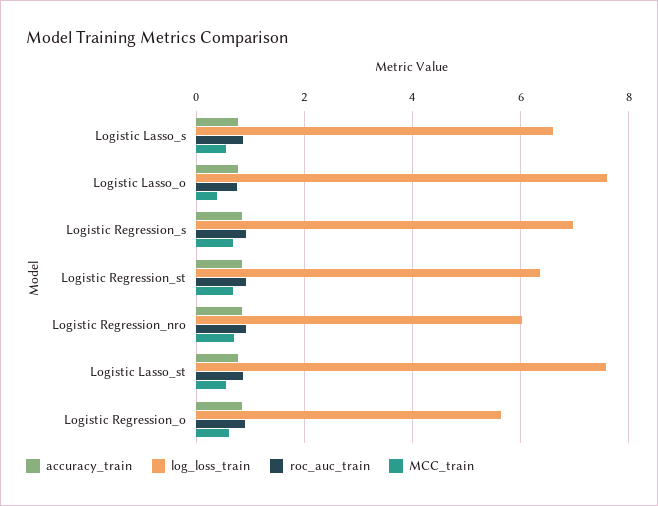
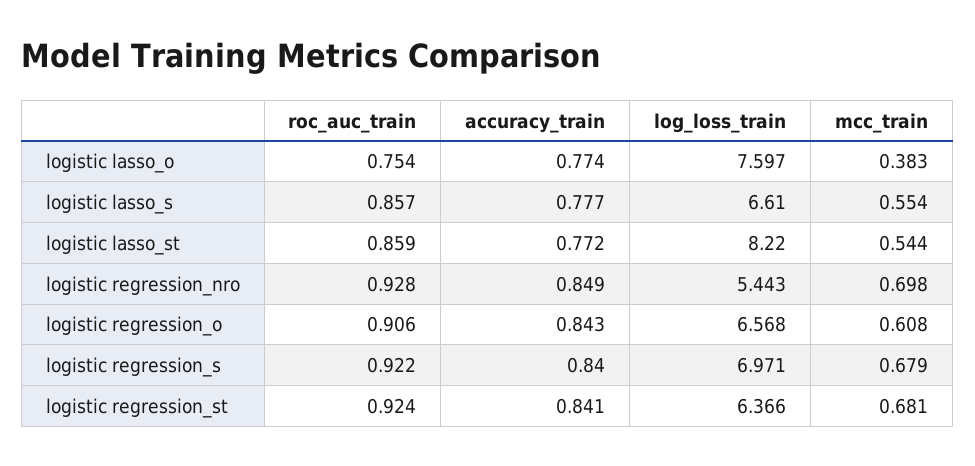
log_loss_train, Logistic Regression_nro: 6 -> 5.443
log_loss_train, Logistic Lasso_st: 7.6 -> 8.22
log_loss_train, Logistic Regression_o: 5.6 -> 6.568

